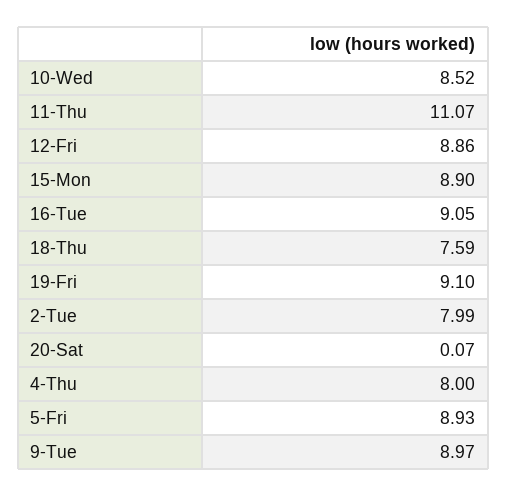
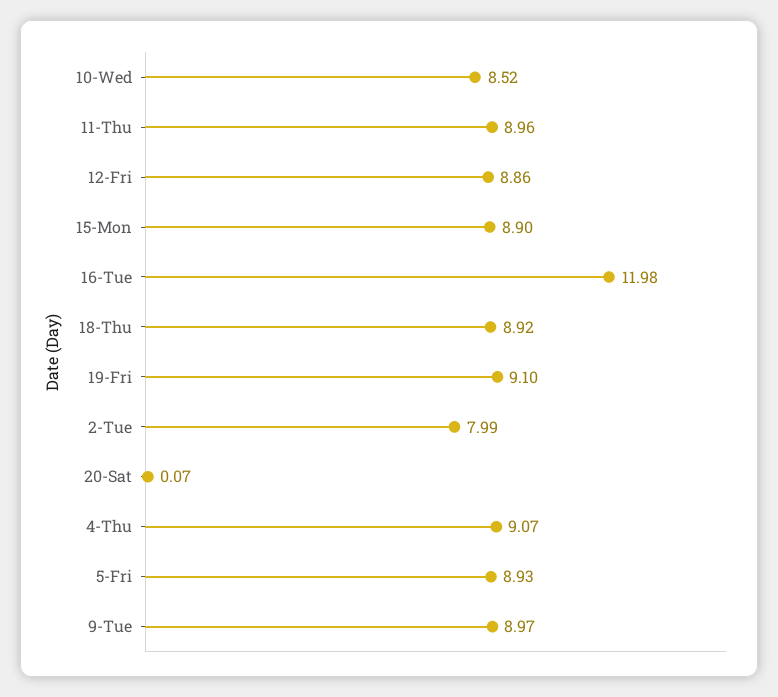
11-Thu: 11.07 -> 8.96
16-Tue: 9.05 -> 11.98
18-Thu: 7.59 -> 8.92
4-Thu: 8 -> 9.07

